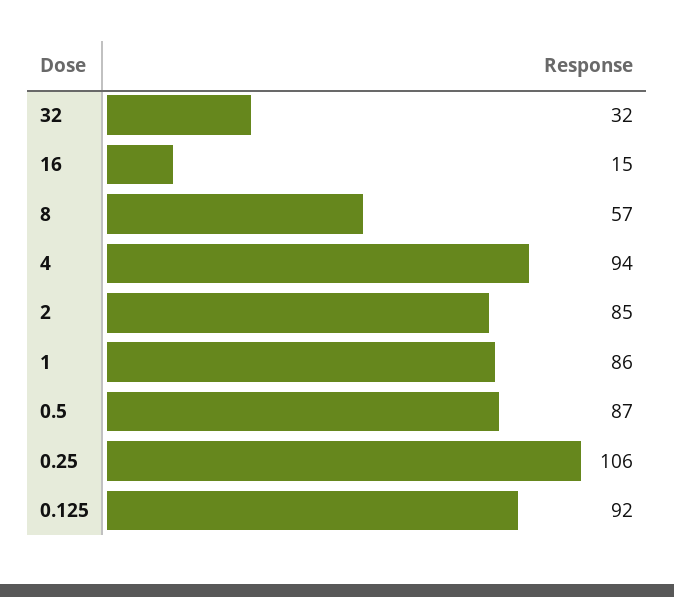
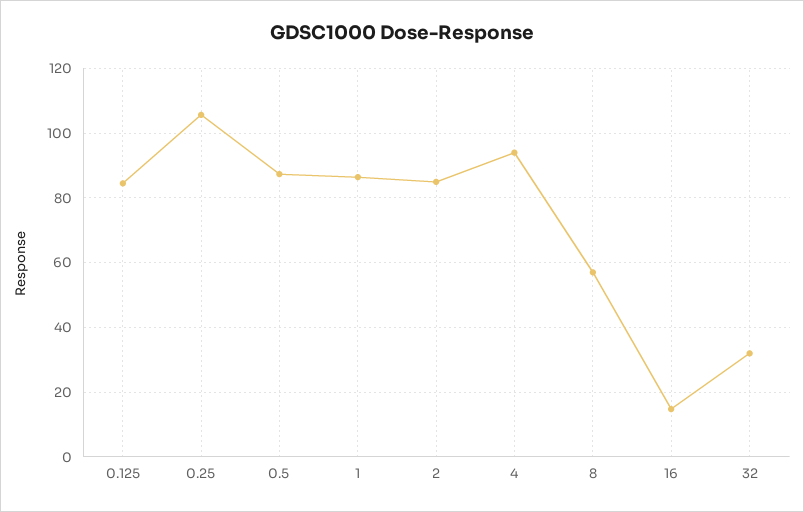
0.125: 92 -> 84

